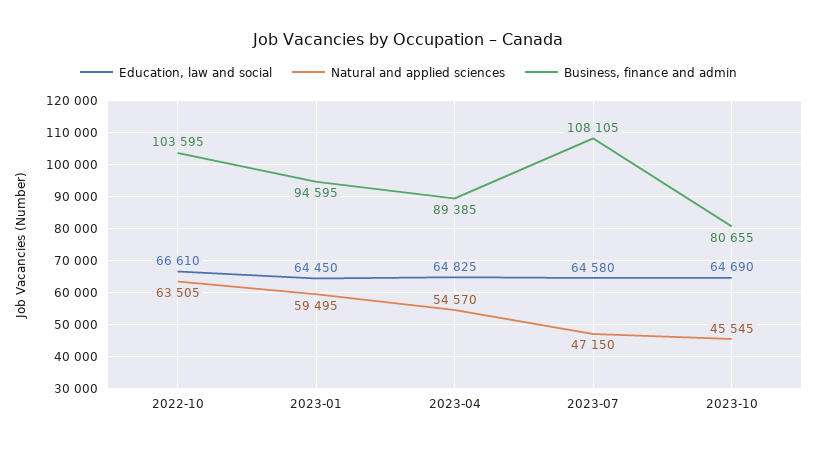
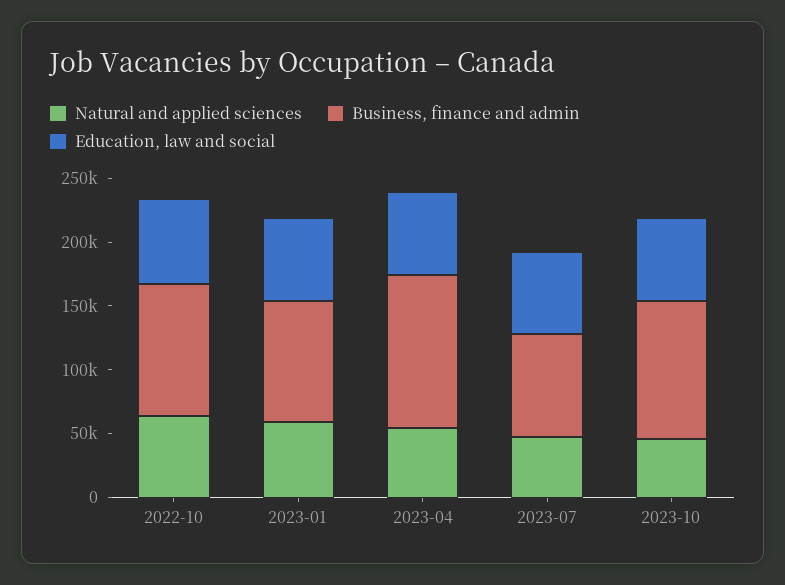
Business, finance and admin, 2023-04: 89385 -> 120000
Business, finance and admin, 2023-07: 108105 -> 80000
Business, finance and admin, 2023-10: 80655 -> 110000

